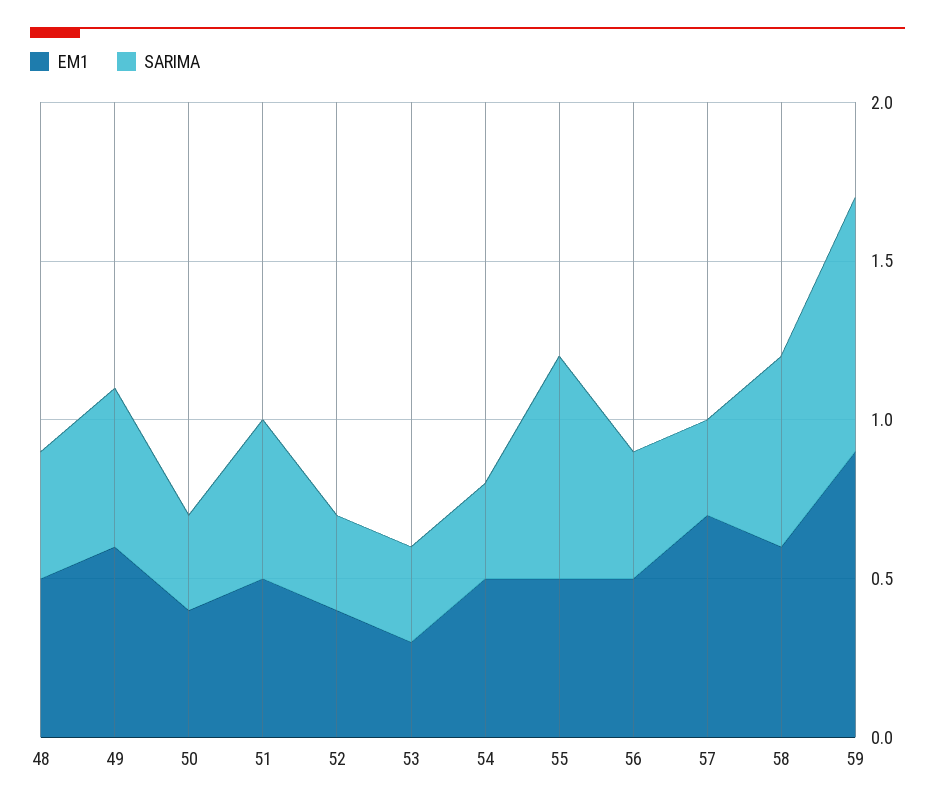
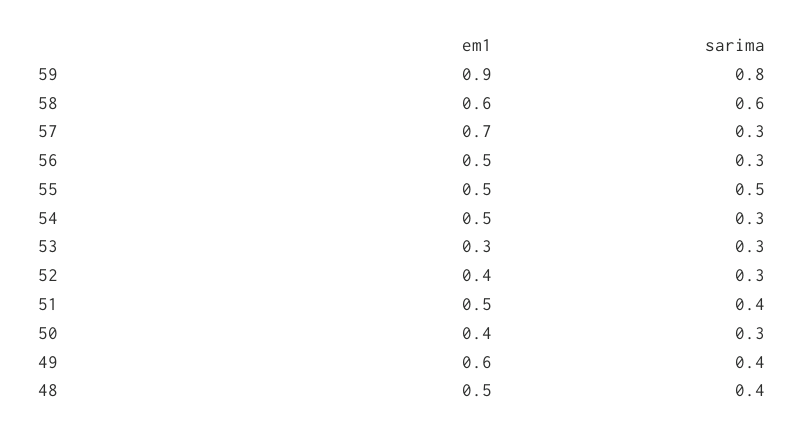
SARIMA, 49: 0.5 -> 0.4
SARIMA, 51: 0.5 -> 0.4
SARIMA, 55: 0.7 -> 0.5
SARIMA, 56: 0.4 -> 0.3

